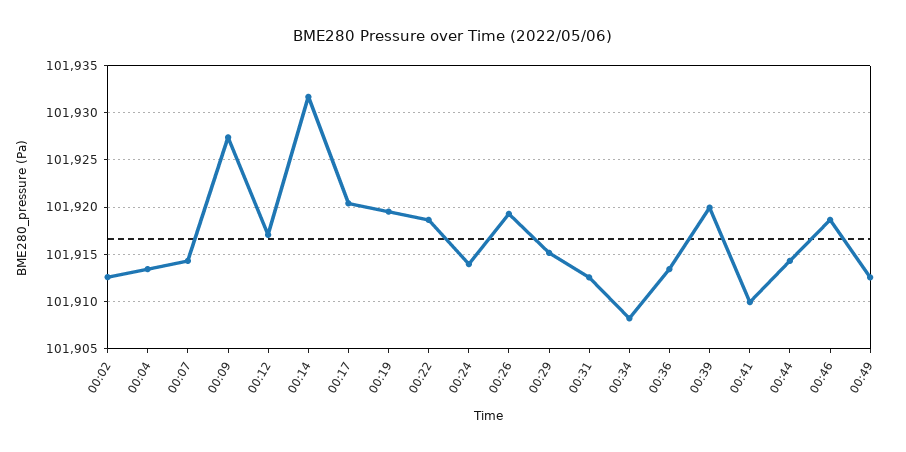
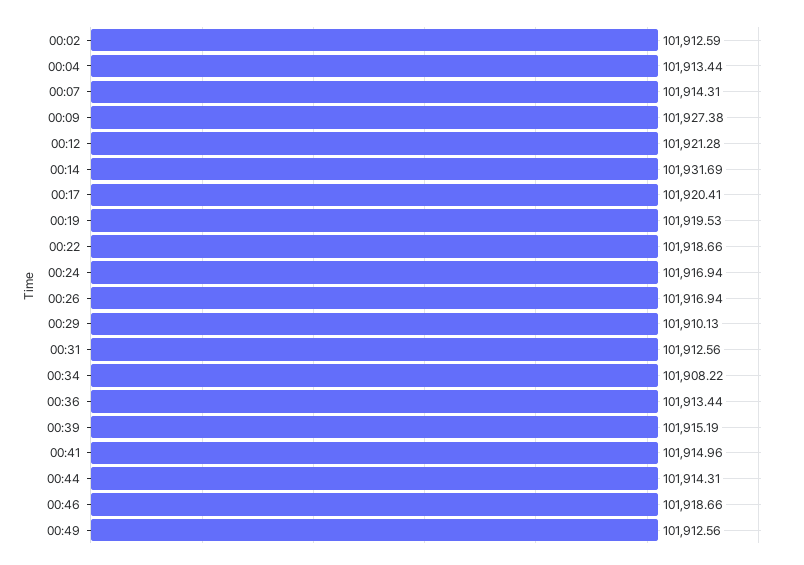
00:12: 101917 -> 101921.28
00:24: 101914 -> 101916.94
00:26: 101919 -> 101916.94
00:29: 101915 -> 101910.13
00:39: 101920 -> 101915.19
00:41: 101910 -> 101914.96

